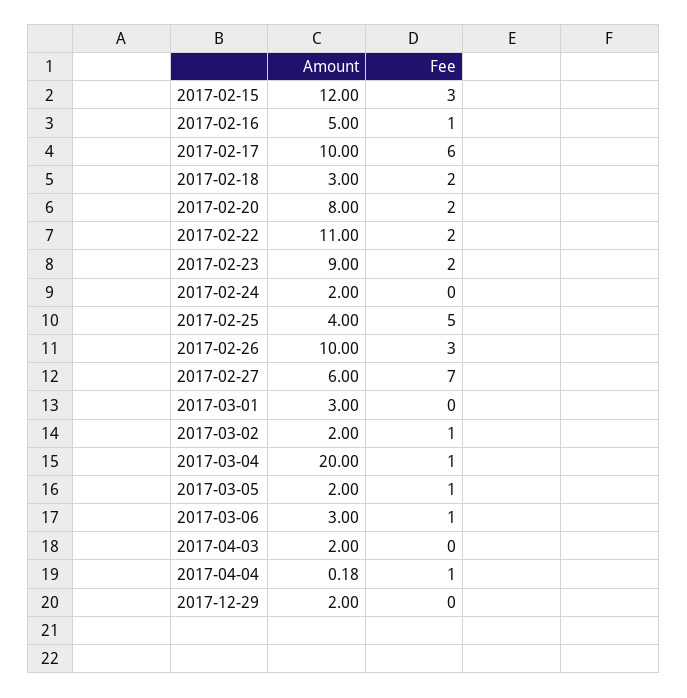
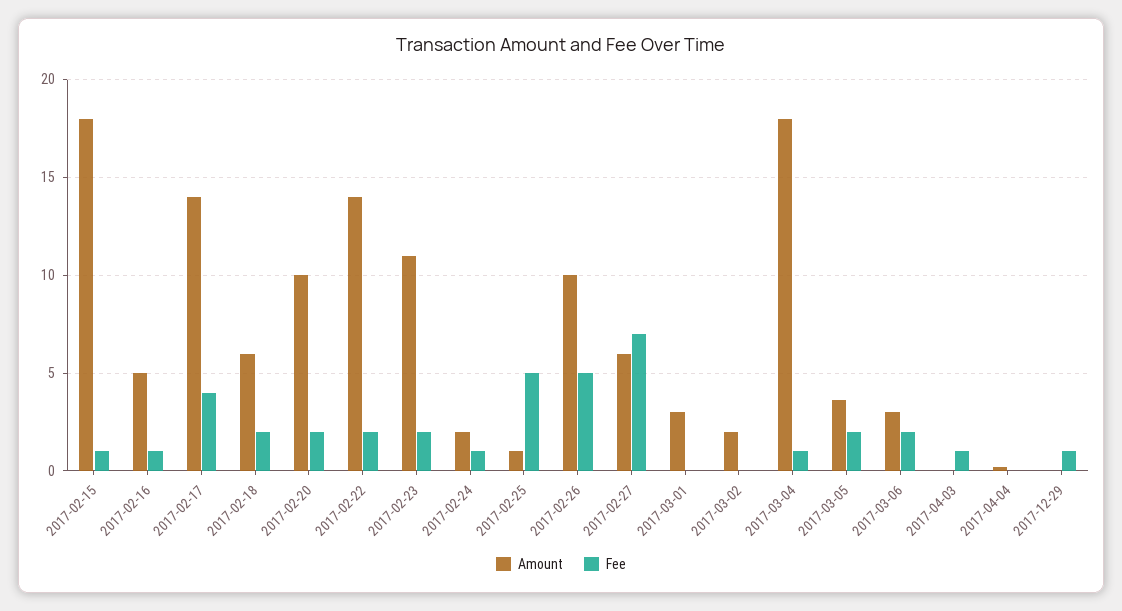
Amount, 2017-02-15: 12 -> 18
Fee, 2017-02-15: 3 -> 1
Amount, 2017-02-17: 10 -> 14
Fee, 2017-02-17: 6 -> 4
Amount, 2017-02-18: 3 -> 6
Amount, 2017-02-20: 8 -> 10
Amount, 2017-02-22: 11 -> 14
Amount, 2017-02-23: 9 -> 11
Fee, 2017-02-24: 0 -> 1
Amount, 2017-02-25: 4 -> 1
Fee, 2017-02-26: 3 -> 5
Fee, 2017-03-02: 1 -> 0
Amount, 2017-03-04: 20 -> 18
Amount, 2017-03-05: 2 -> 3.5
Fee, 2017-03-05: 1 -> 2
Fee, 2017-03-06: 1 -> 2
Amount, 2017-04-03: 2 -> 0
Fee, 2017-04-03: 0 -> 1
Fee, 2017-04-04: 1 -> 0
Amount, 2017-12-29: 2 -> 0
Fee, 2017-12-29: 0 -> 1

